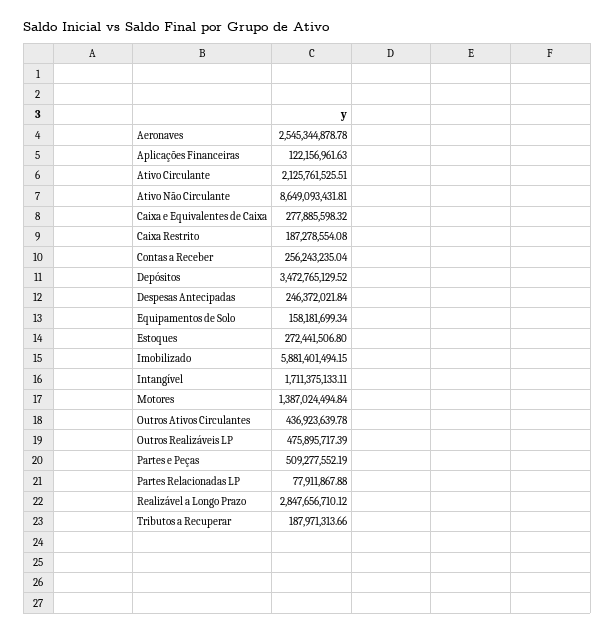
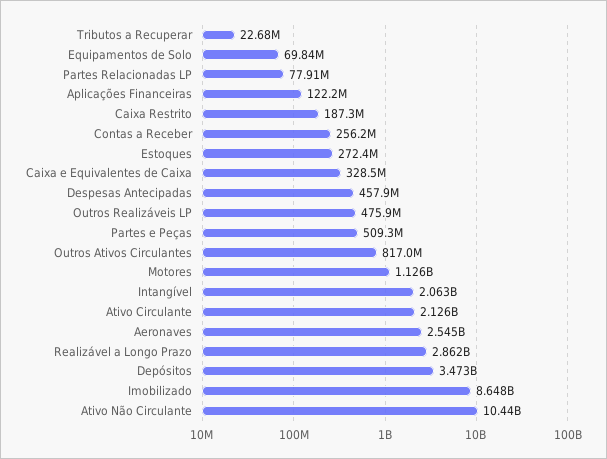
Ativo Não Circulante: 8649093431.81 -> 10440000000
Caixa e Equivalentes de Caixa: 277885598.32 -> 328500000
Despesas Antecipadas: 246372021.84 -> 457900000
Equipamentos de Solo: 158181699.34 -> 69840000
Imobilizado: 5881401494.15 -> 8648000000
Intangível: 1711375133.11 -> 2063000000
Motores: 1387024494.84 -> 1126000000
Outros Ativos Circulantes: 436923639.78 -> 817000000
Realizável a Longo Prazo: 2847656710.12 -> 2862000000
Tributos a Recuperar: 187971313.66 -> 22680000

